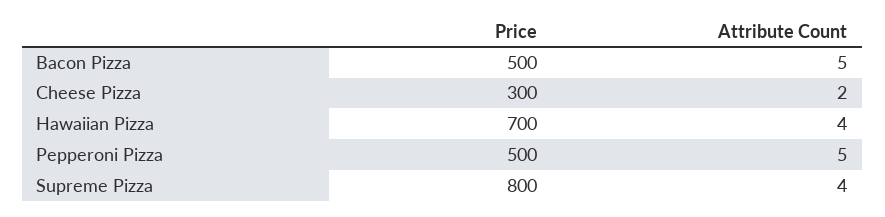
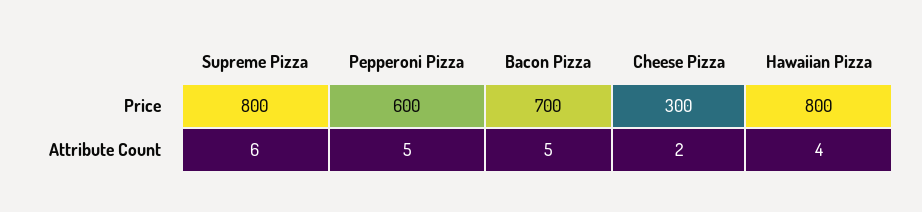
Price, Bacon Pizza: 500 -> 700
Price, Hawaiian Pizza: 700 -> 800
Price, Pepperoni Pizza: 500 -> 600
Attribute Count, Supreme Pizza: 4 -> 6

